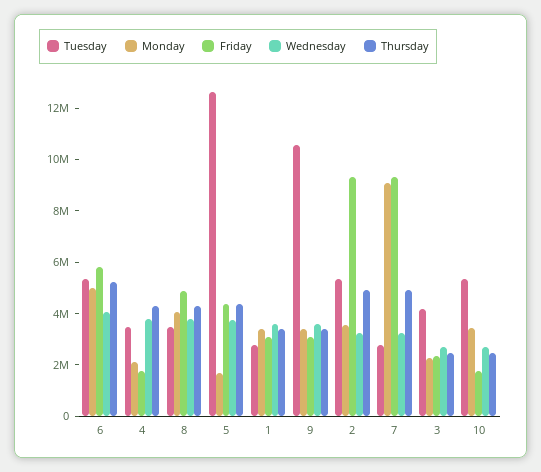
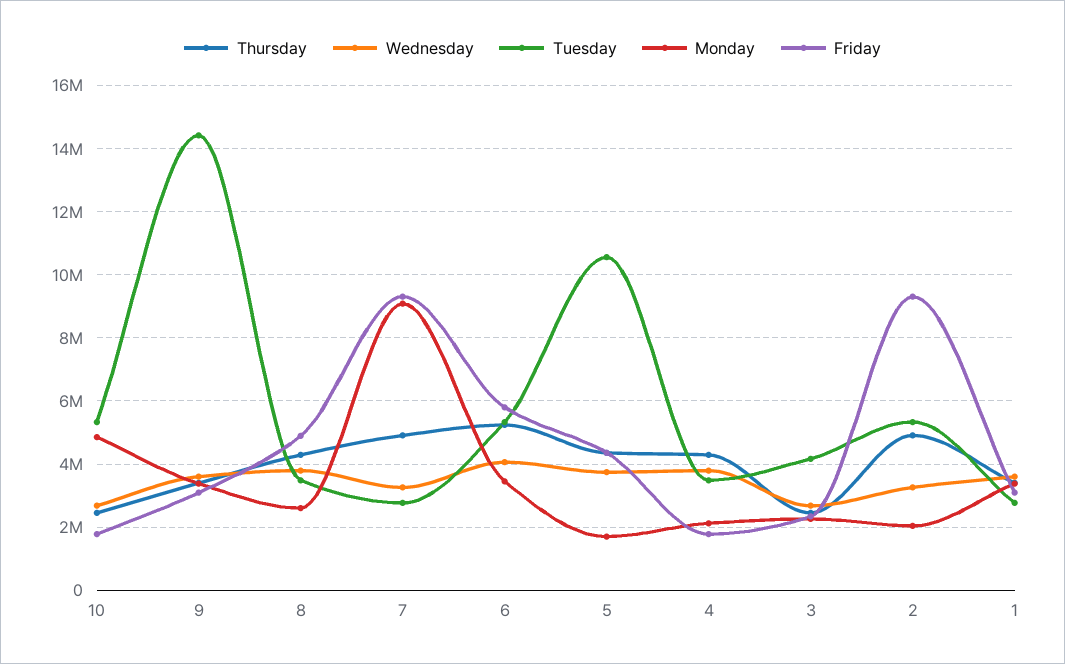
Monday, 6: 5000000 -> 3400000
Monday, 8: 4000000 -> 2600000
Tuesday, 5: 12500000 -> 10600000
Tuesday, 9: 10500000 -> 14400000
Monday, 2: 3500000 -> 2000000
Monday, 10: 3500000 -> 4800000

